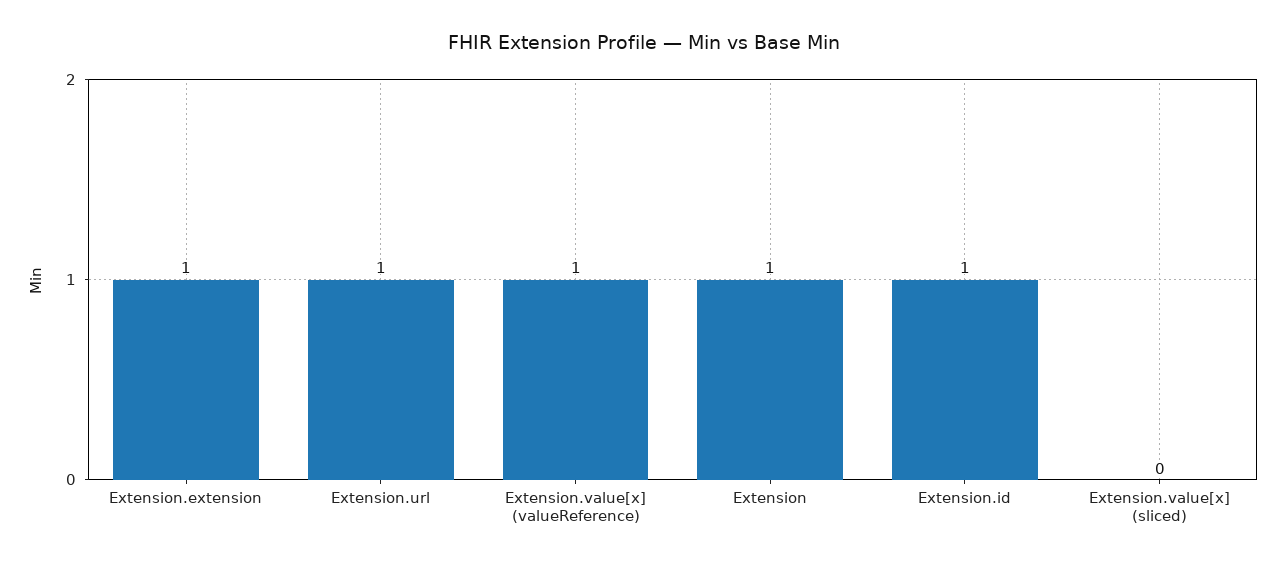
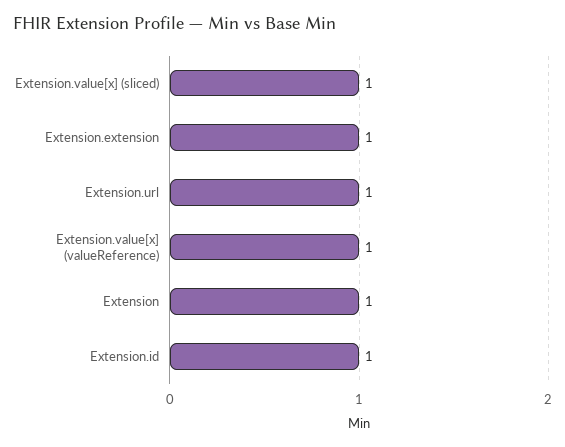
Extension.value[x] (sliced): 0 -> 1

